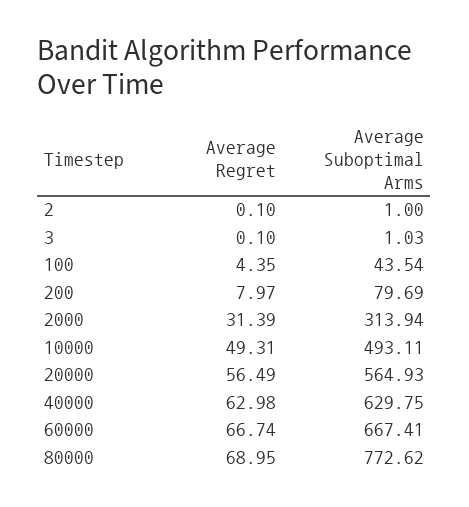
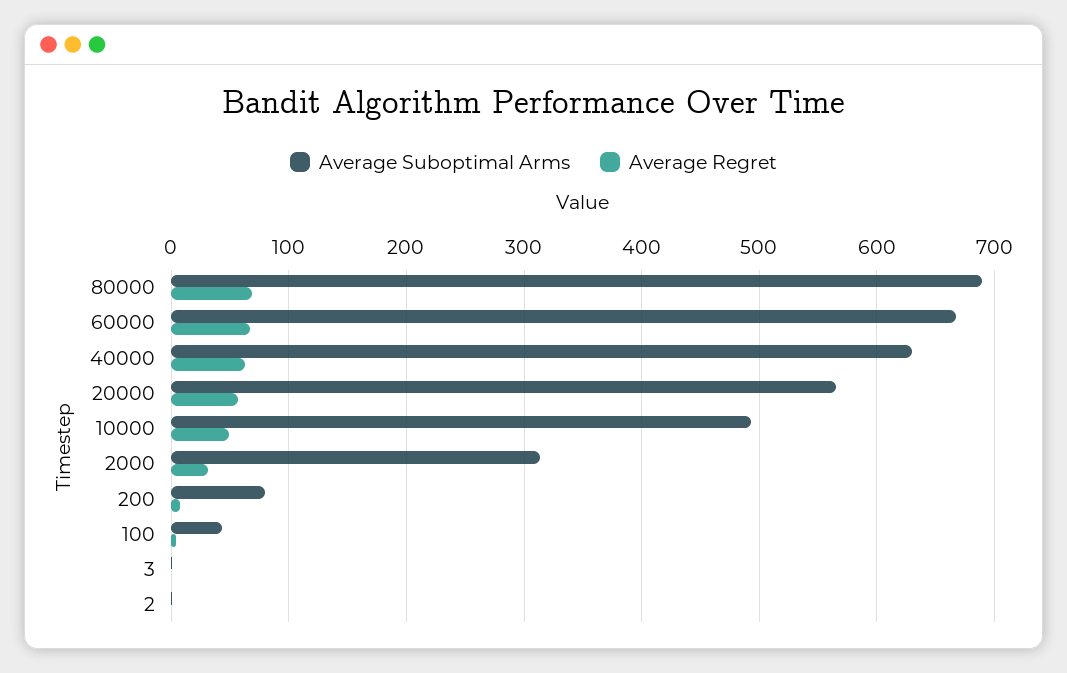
Average Suboptimal Arms, 80000: 772.62 -> 690

